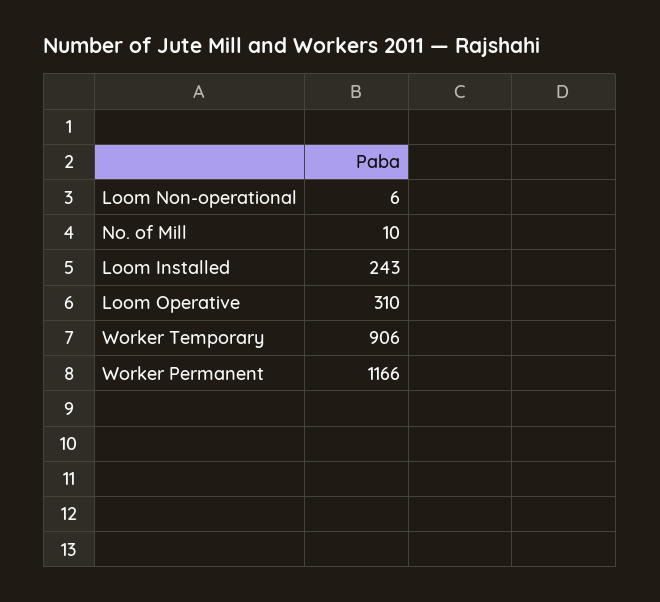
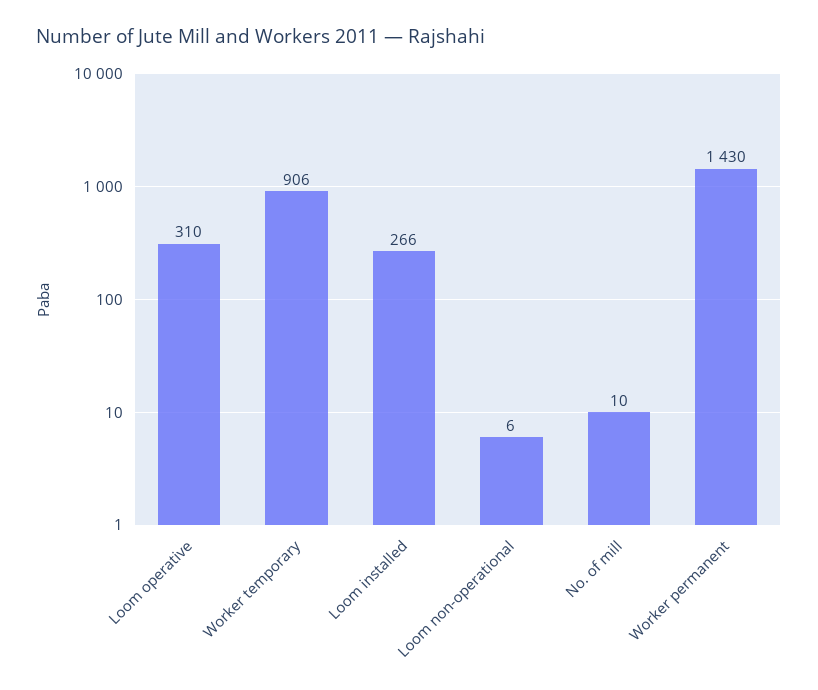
Loom Installed: 243 -> 266
Worker Permanent: 1166 -> 1430

